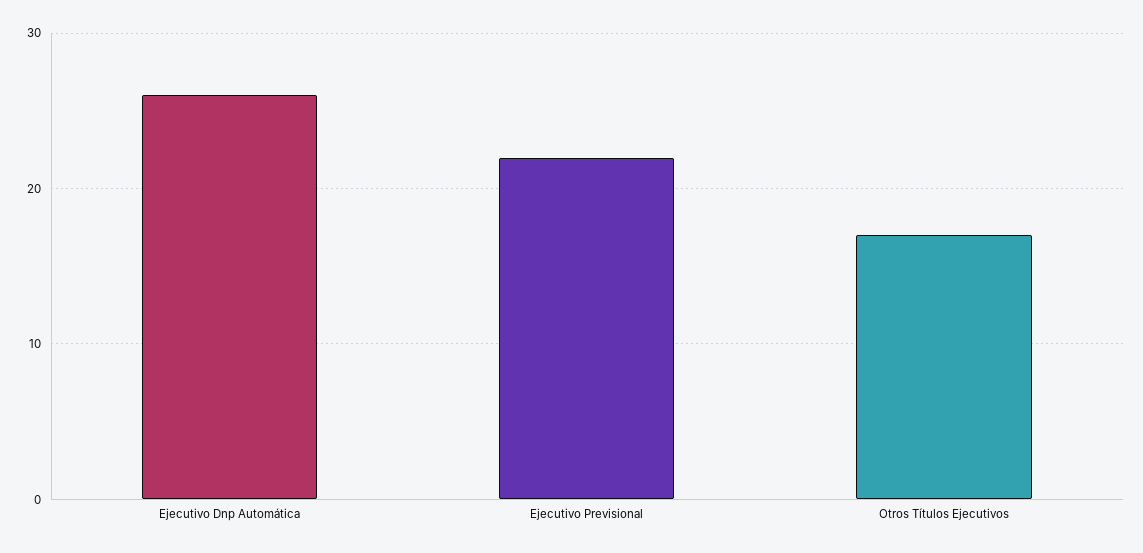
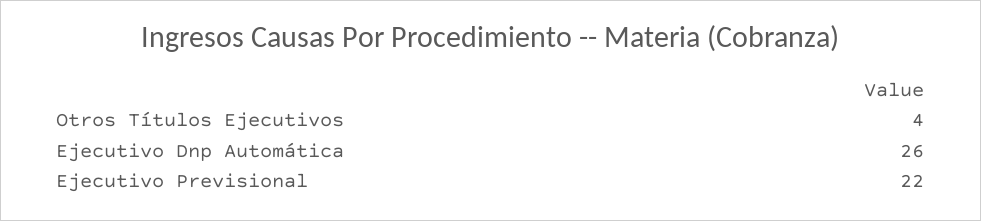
Otros Títulos Ejecutivos: 17 -> 4

